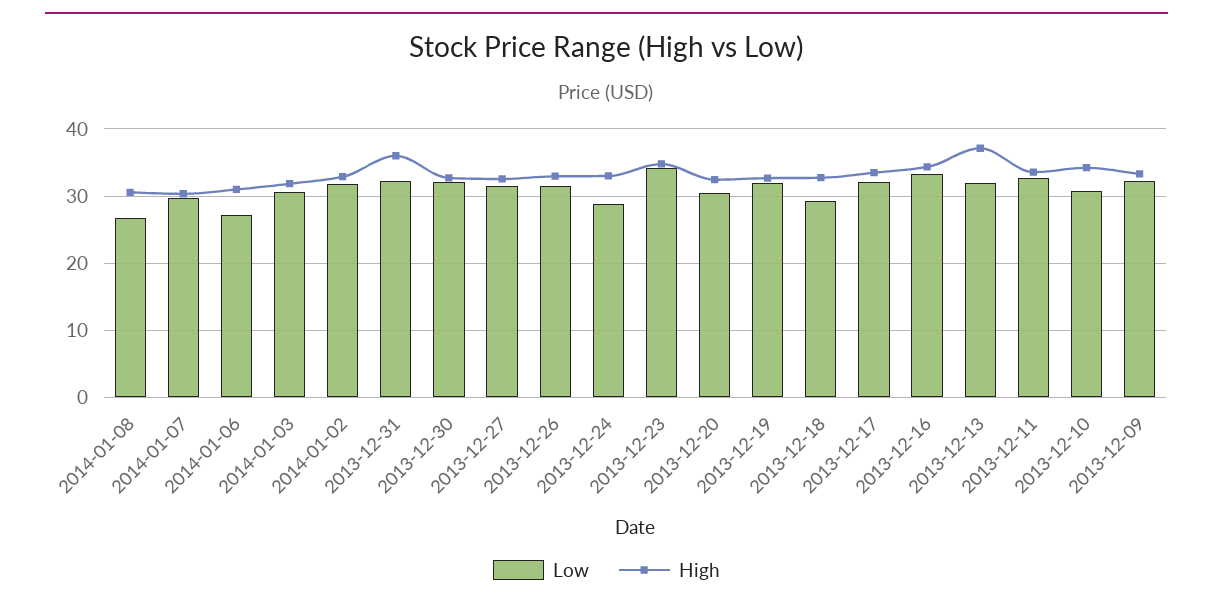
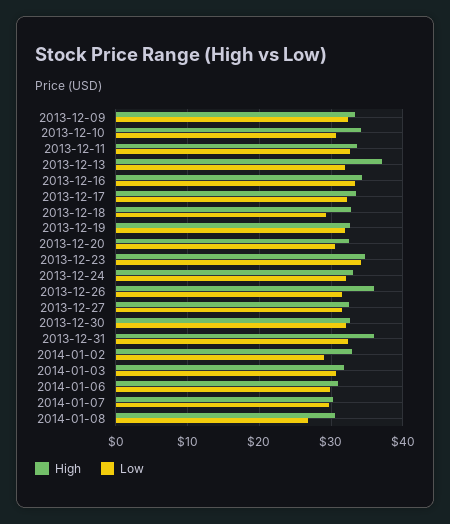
Low, 2014-01-06: 27 -> 30
Low, 2014-01-02: 32 -> 29
High, 2013-12-26: 33 -> 36
Low, 2013-12-24: 29 -> 32

